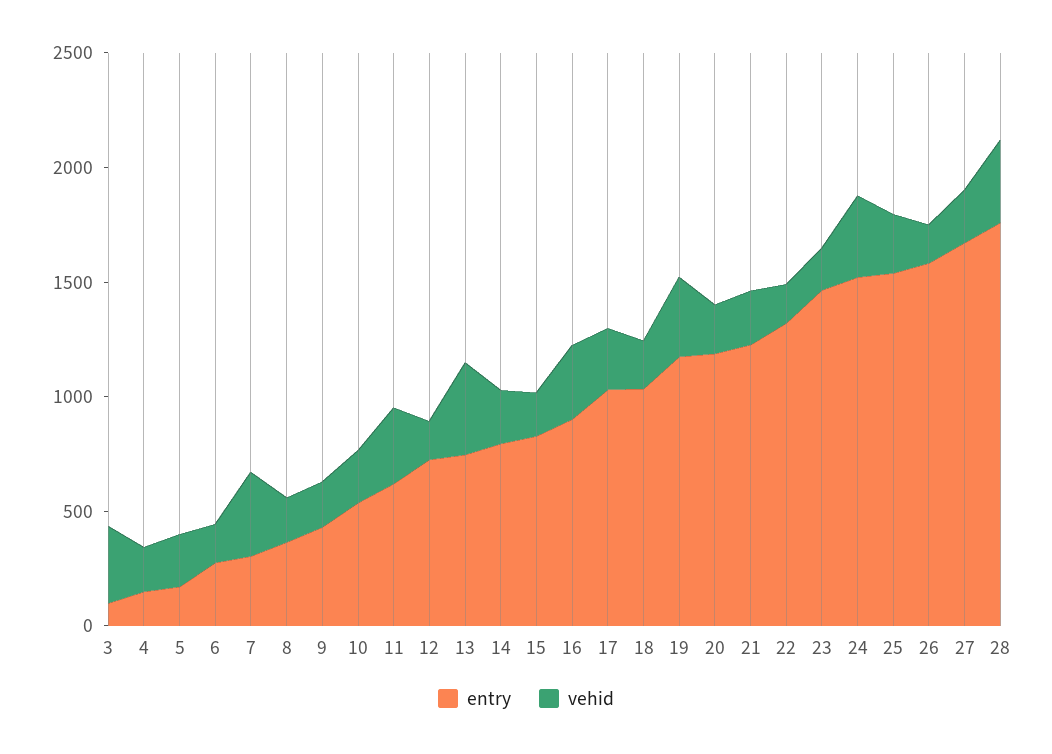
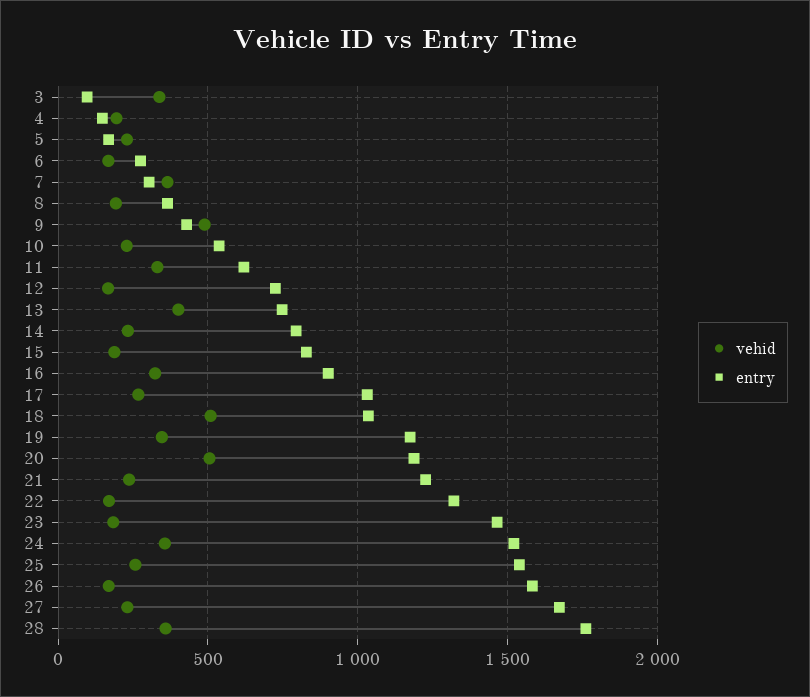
vehid, 9: 200 -> 500
vehid, 18: 200 -> 500
vehid, 20: 200 -> 500

